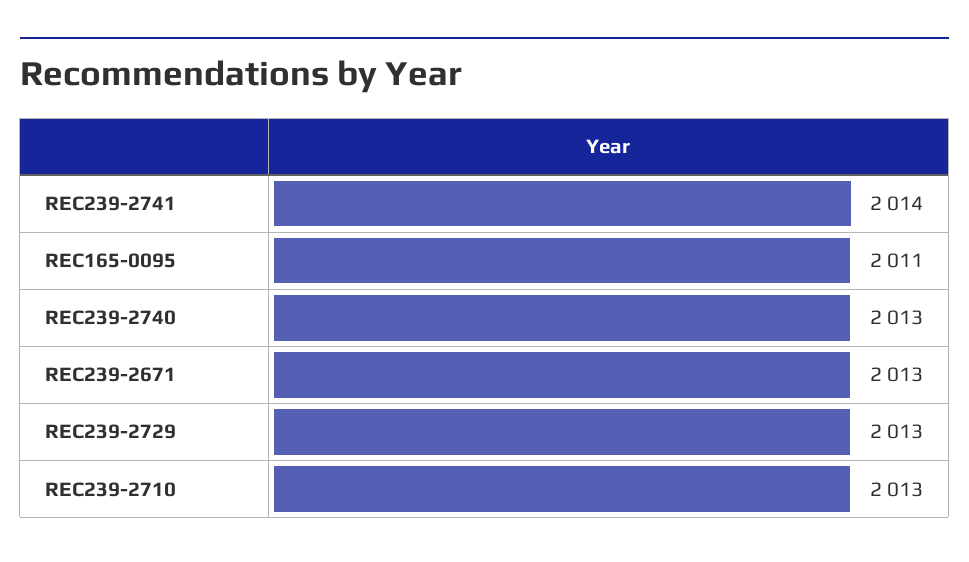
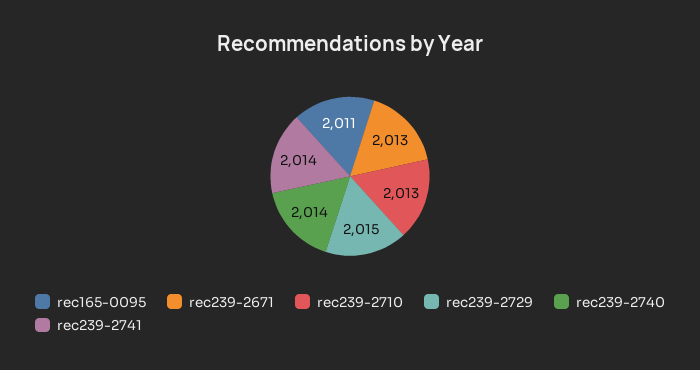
REC239-2740: 2013 -> 2014
REC239-2729: 2013 -> 2015

